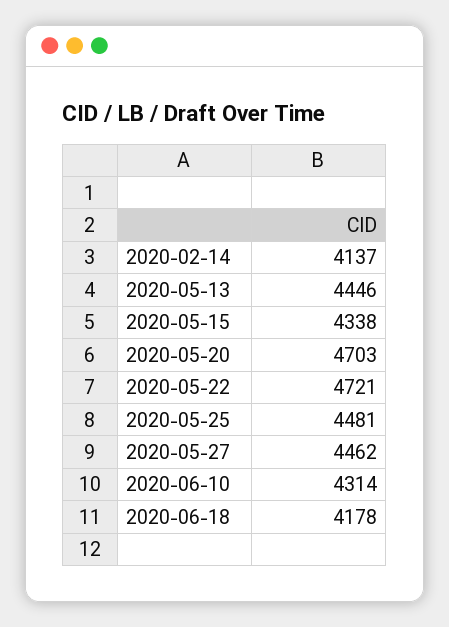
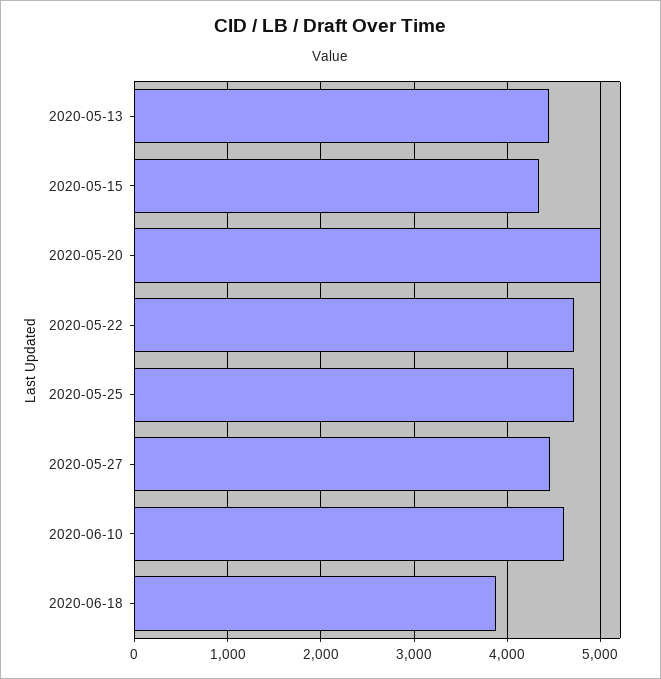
2020-02-14: 4137 -> none
2020-05-20: 4703 -> 5000
2020-05-25: 4481 -> 4700
2020-06-10: 4314 -> 4600
2020-06-18: 4178 -> 3900

